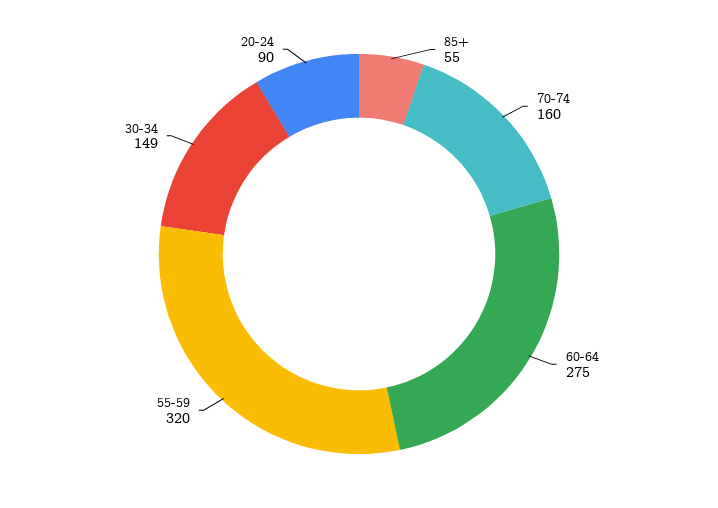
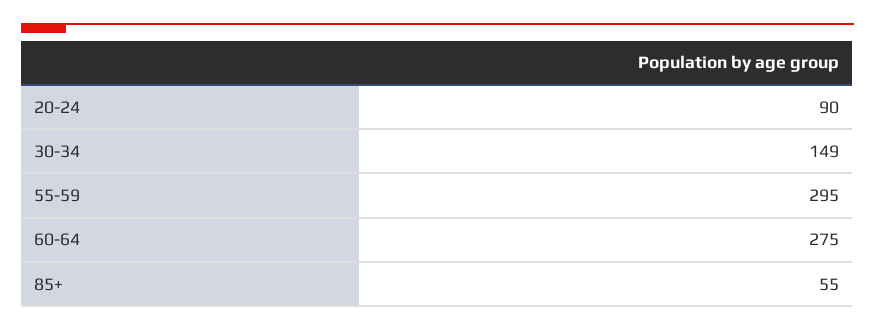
70-74: 160 -> none
55-59: 320 -> 295

